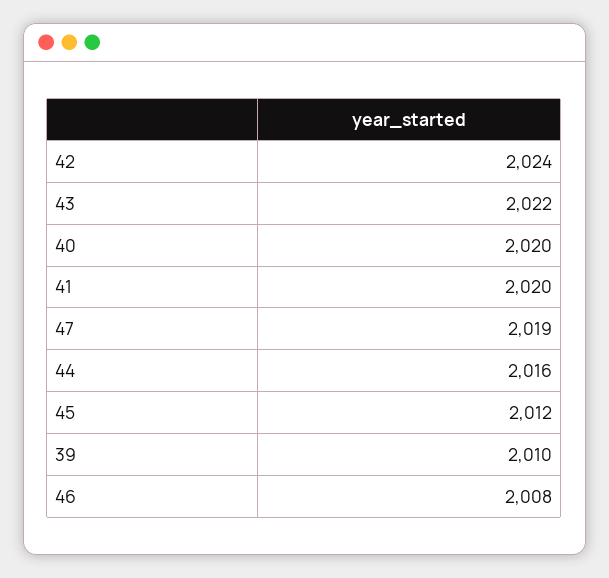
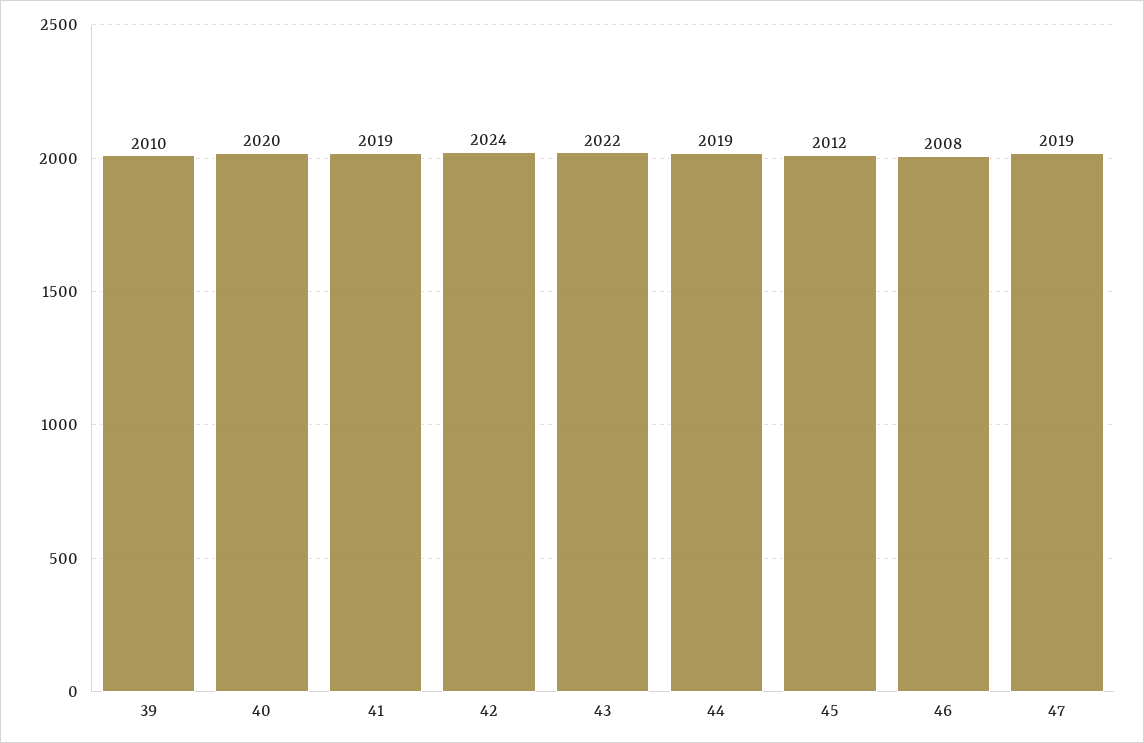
41: 2020 -> 2019
44: 2016 -> 2019

